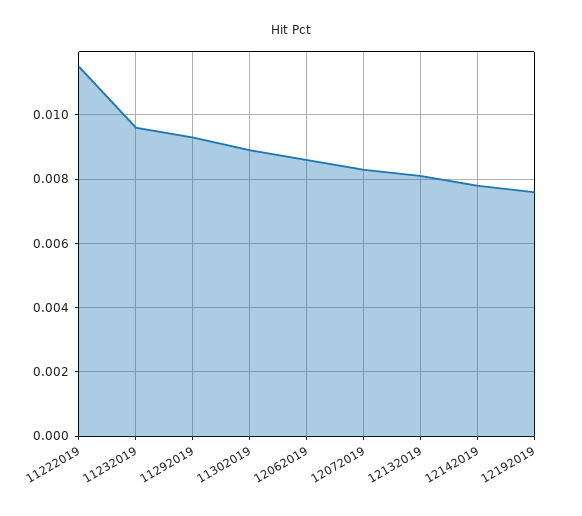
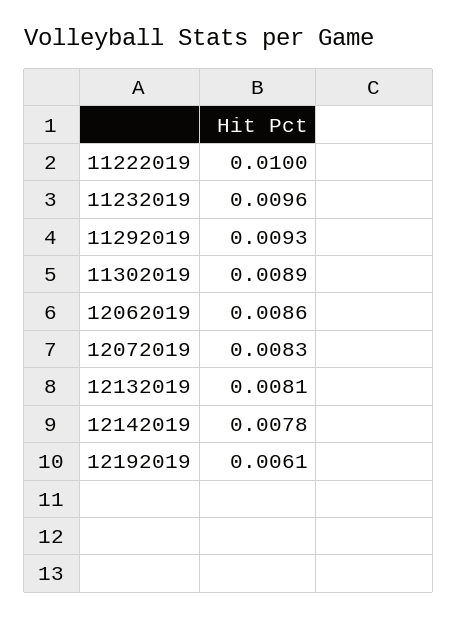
11222019: 0.0115 -> 0.01
12192019: 0.0075 -> 0.0061

